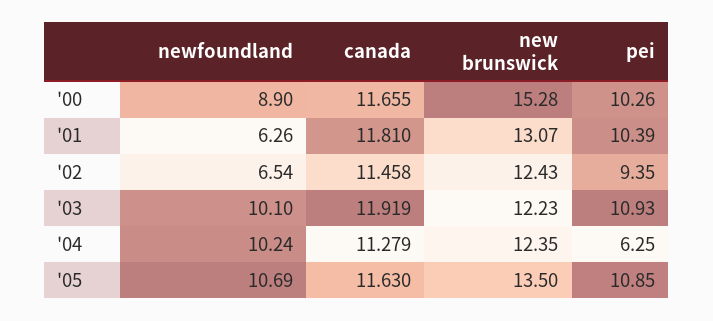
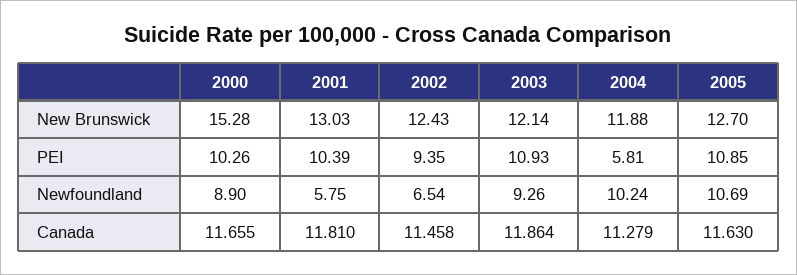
newfoundland, '01: 6.26 -> 5.75
new brunswick, '01: 13.07 -> 13.03
newfoundland, '03: 10.1 -> 9.26
canada, '03: 11.919 -> 11.864
new brunswick, '03: 12.23 -> 12.14
new brunswick, '04: 12.35 -> 11.88
pei, '04: 6.25 -> 5.81
new brunswick, '05: 13.5 -> 12.7

